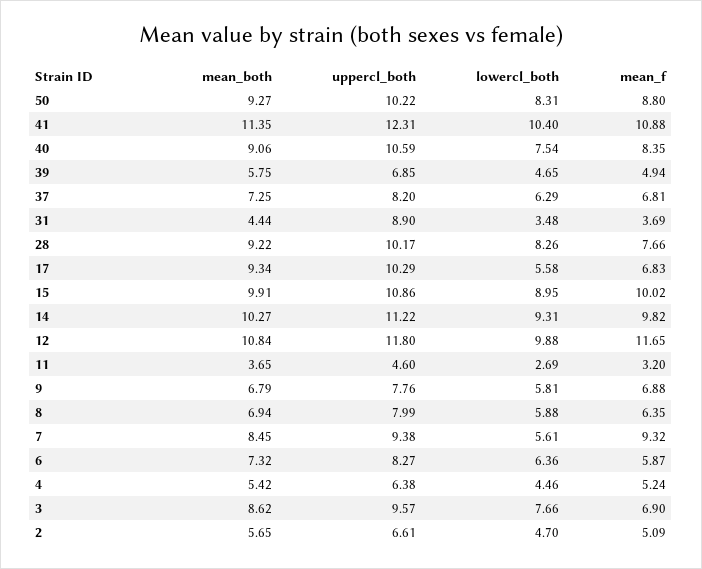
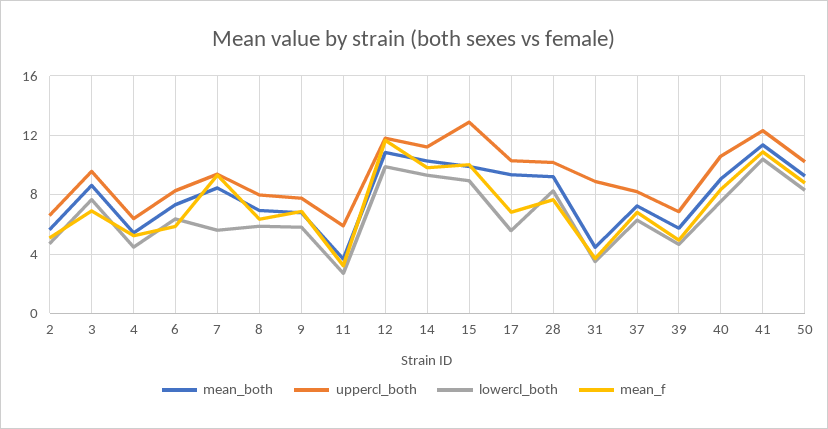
uppercl_both, 15: 10.86 -> 13
uppercl_both, 11: 4.6 -> 6

